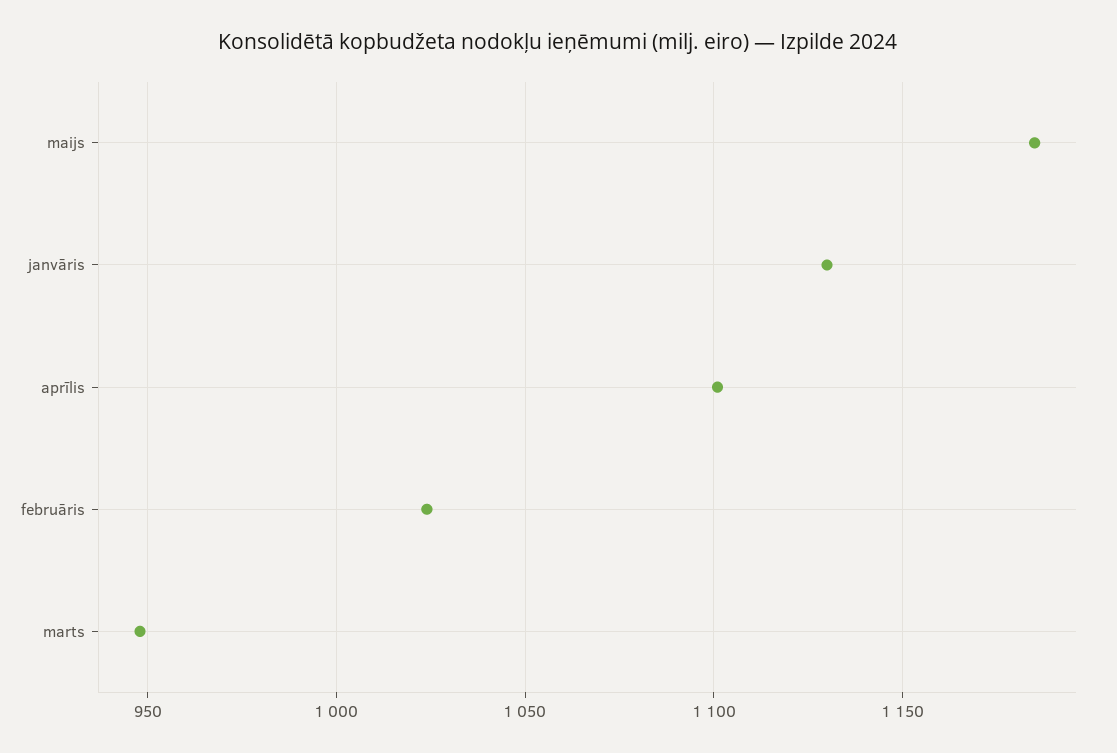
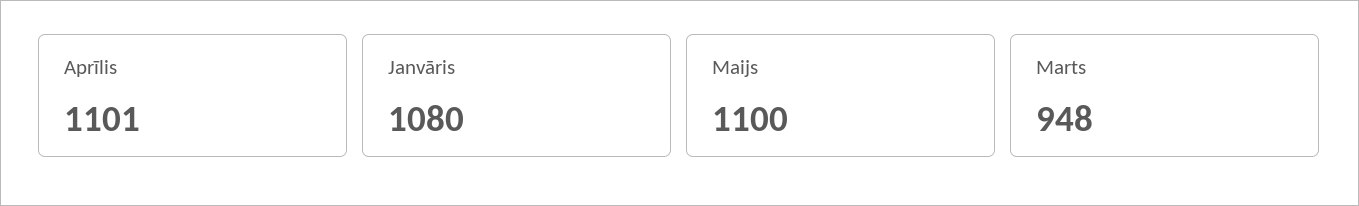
maijs: 1185 -> 1100
janvāris: 1130 -> 1080
februāris: 1025 -> none

